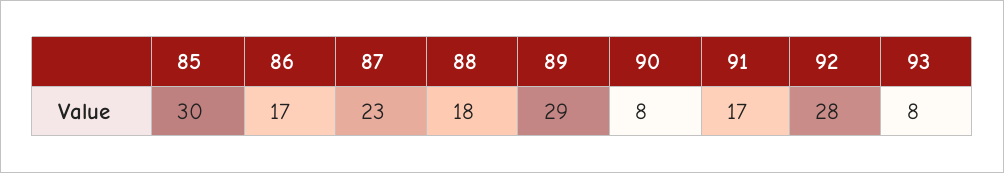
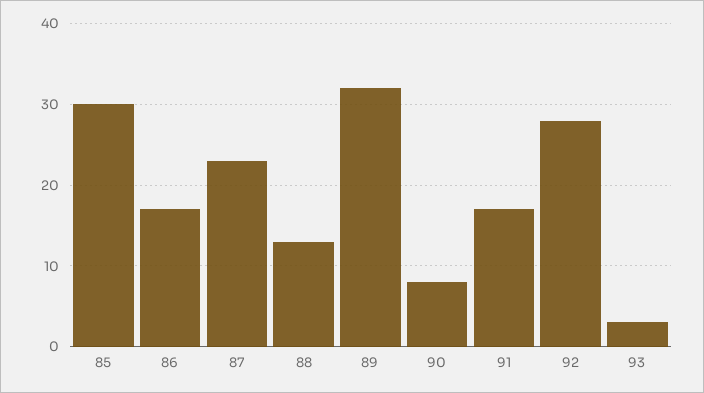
88: 18 -> 13
89: 29 -> 32
93: 8 -> 3

